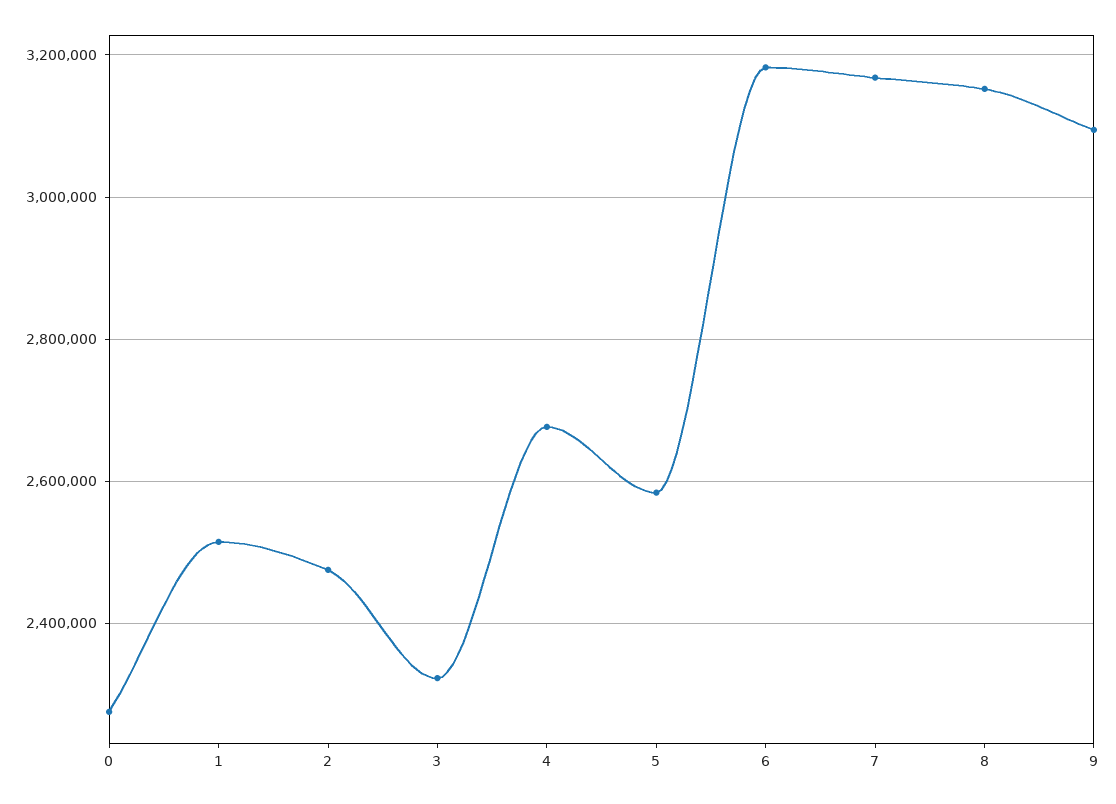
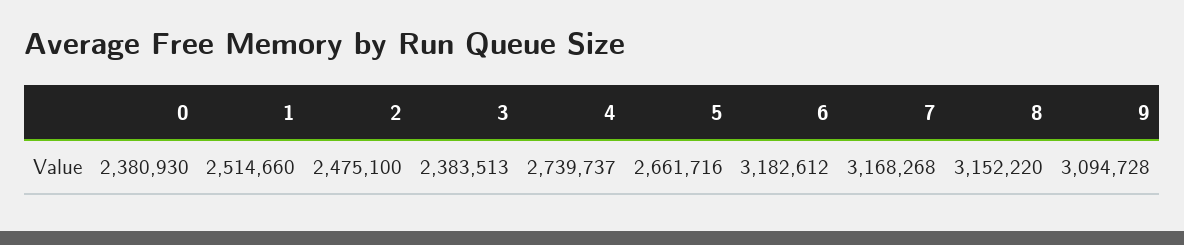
0: 2280000 -> 2380930
3: 2320000 -> 2383513
4: 2680000 -> 2739737
5: 2580000 -> 2661716

